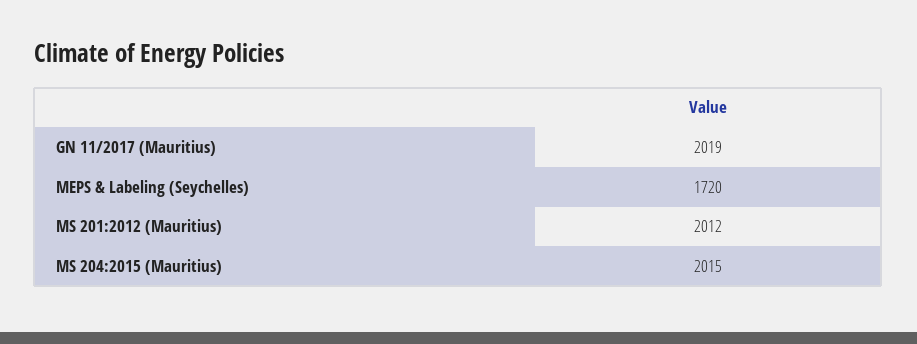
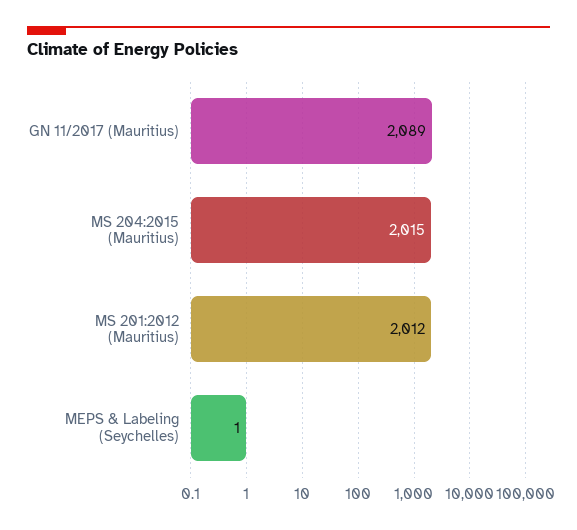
GN 11/2017 (Mauritius): 2019 -> 2089
MEPS & Labeling (Seychelles): 1720 -> 1

